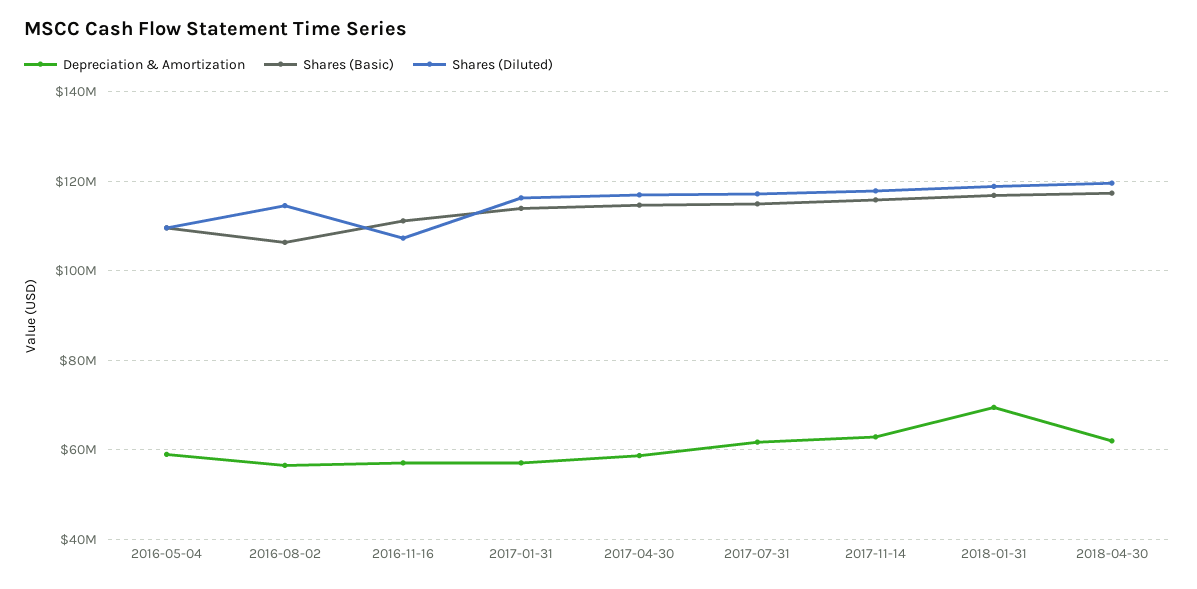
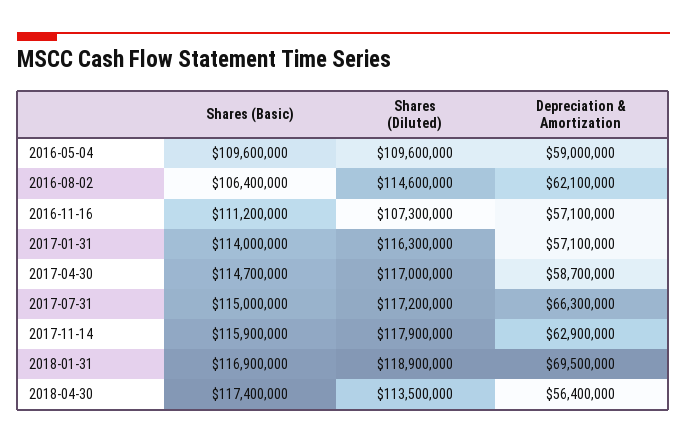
Depreciation & Amortization, 2016-08-02: 56000000 -> 62100000
Depreciation & Amortization, 2017-07-31: 62000000 -> 66300000
Depreciation & Amortization, 2018-04-30: 62000000 -> 56400000
Shares (Diluted), 2018-04-30: 120000000 -> 113500000

